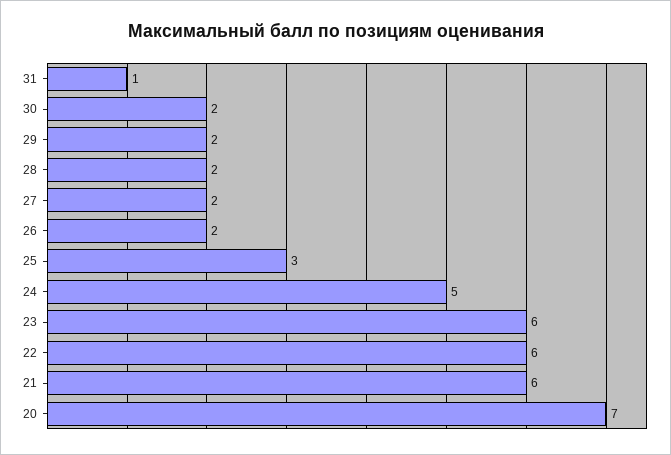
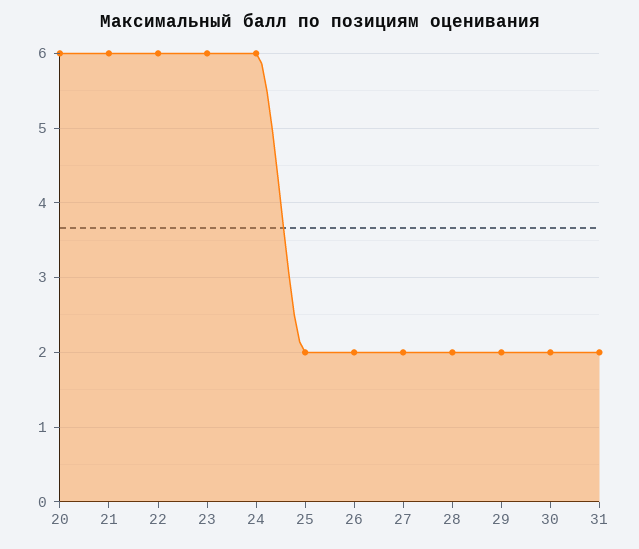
31: 1 -> 2
25: 3 -> 2
24: 5 -> 6
20: 7 -> 6

